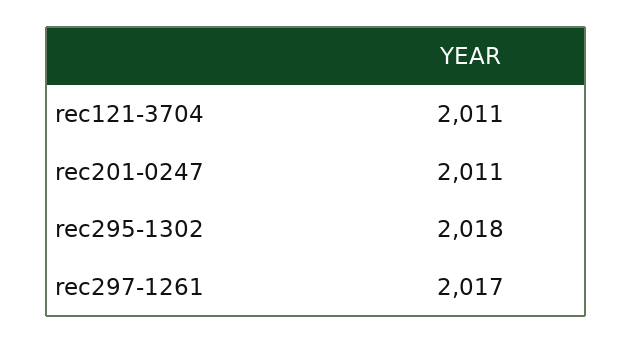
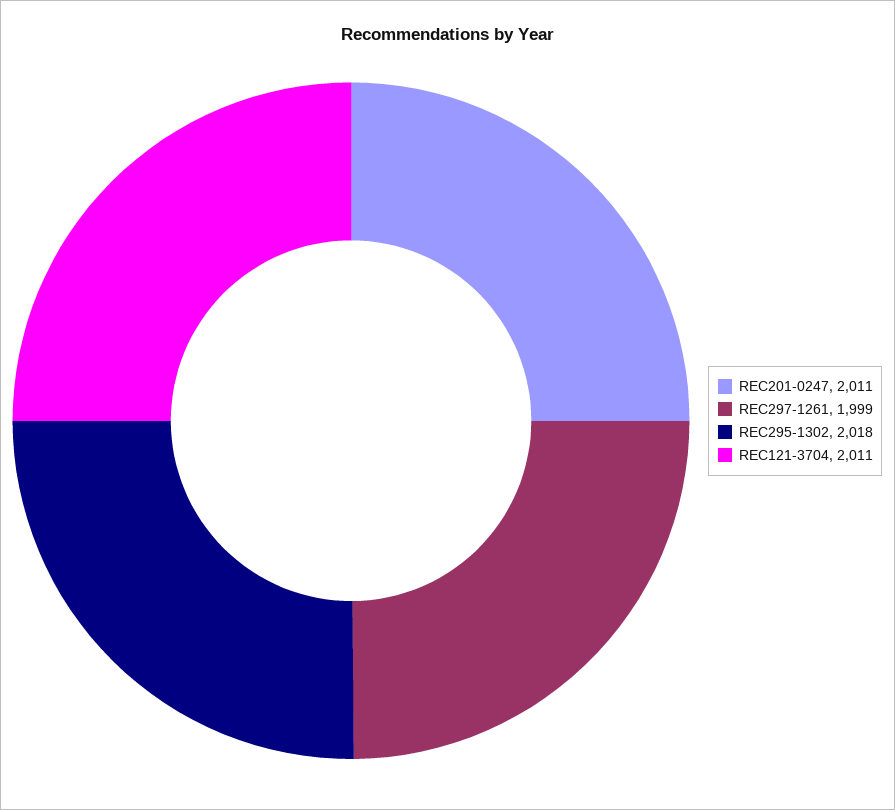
rec297-1261: 2017 -> 1999

